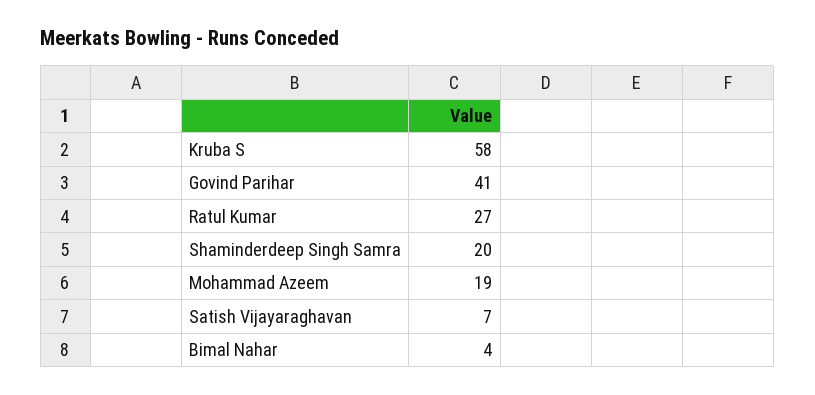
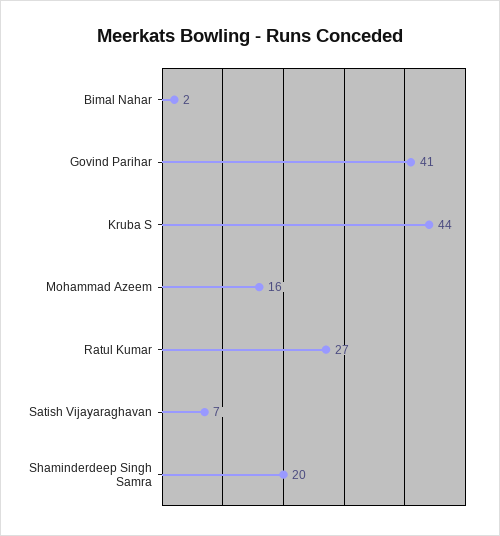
Kruba S: 58 -> 44
Mohammad Azeem: 19 -> 16
Bimal Nahar: 4 -> 2

